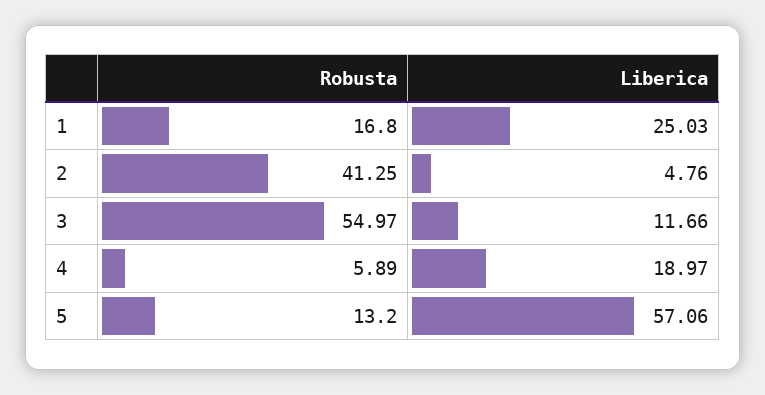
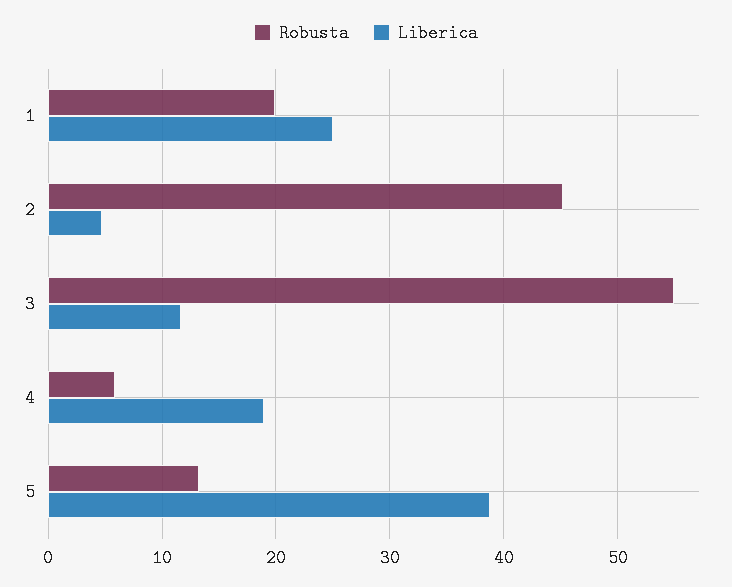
Robusta, 1: 16.8 -> 20
Robusta, 2: 41.25 -> 45
Liberica, 5: 57.06 -> 39

